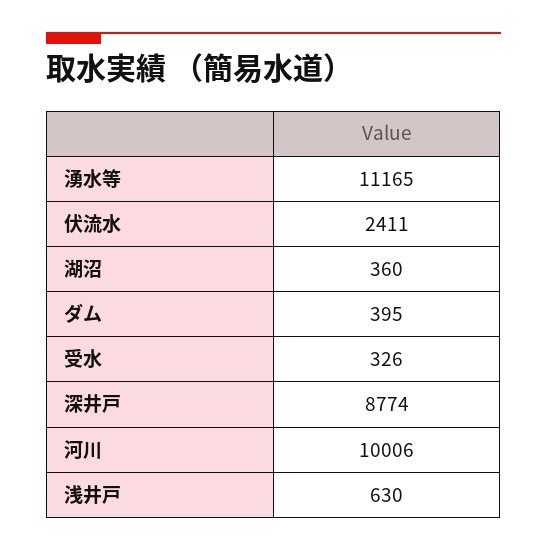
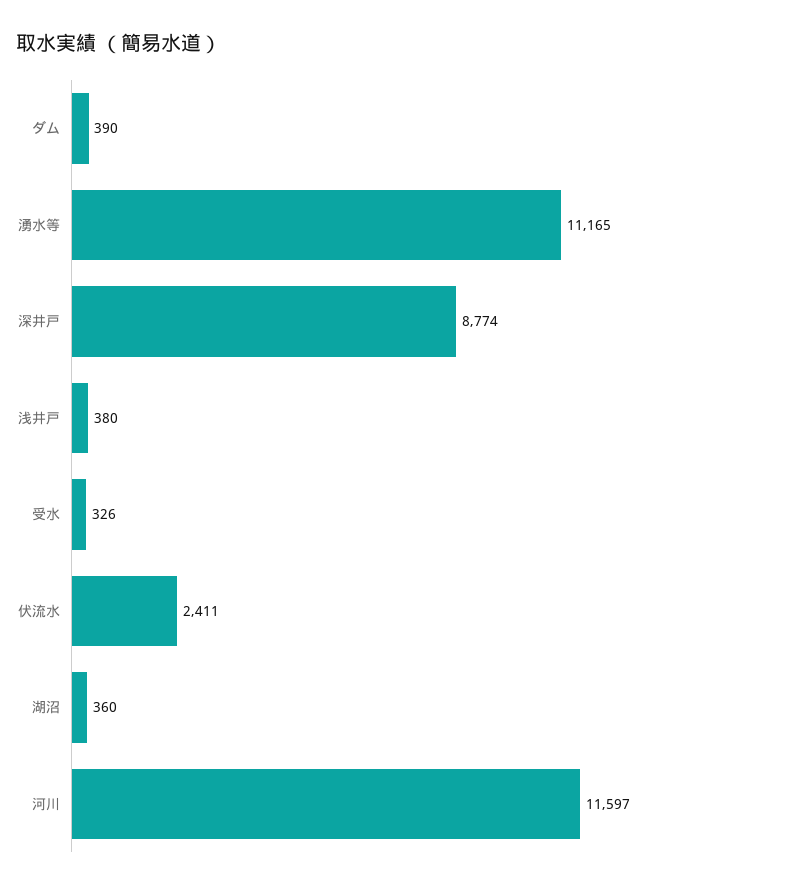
ダム: 395 -> 390
河川: 10006 -> 11597
浅井戸: 630 -> 380

